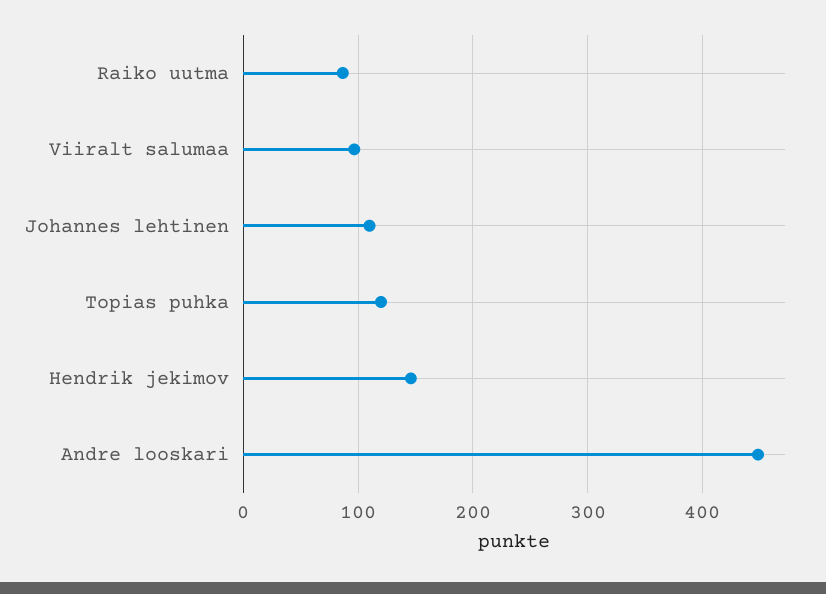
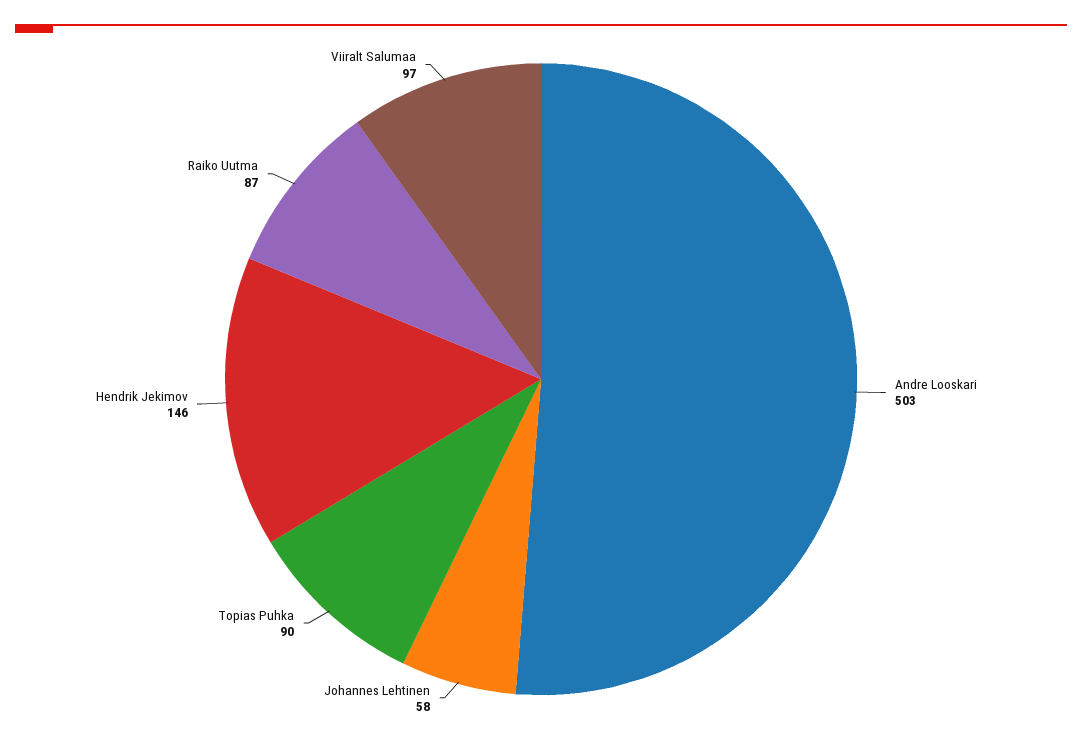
Johannes lehtinen: 110 -> 58
Topias puhka: 120 -> 90
Andre looskari: 450 -> 503

